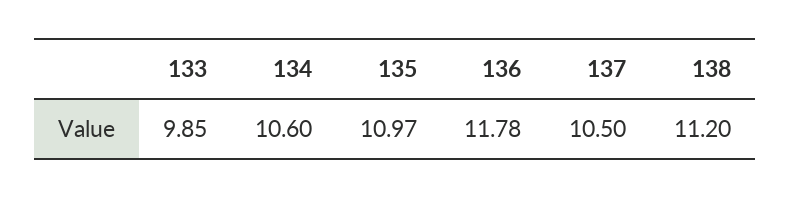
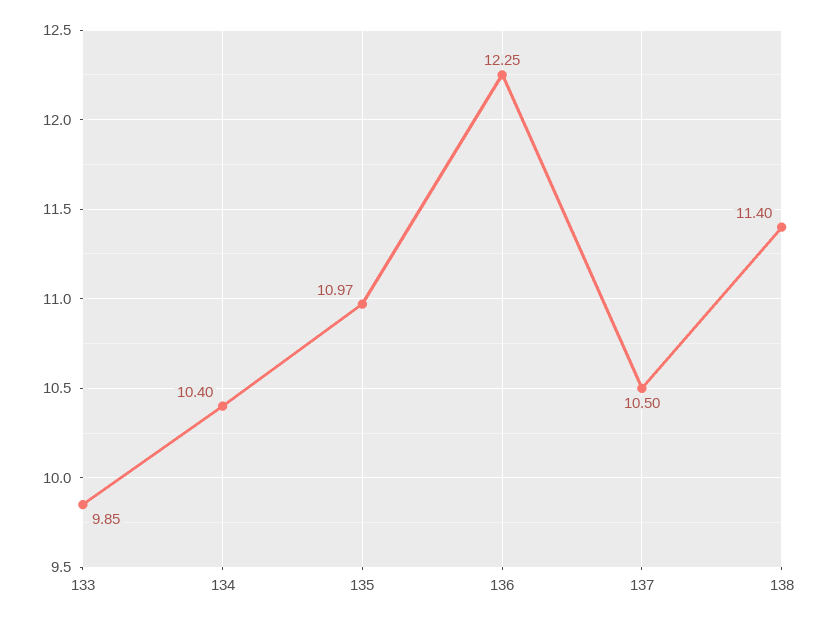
134: 10.6 -> 10.4
136: 11.78 -> 12.25
138: 11.2 -> 11.4

